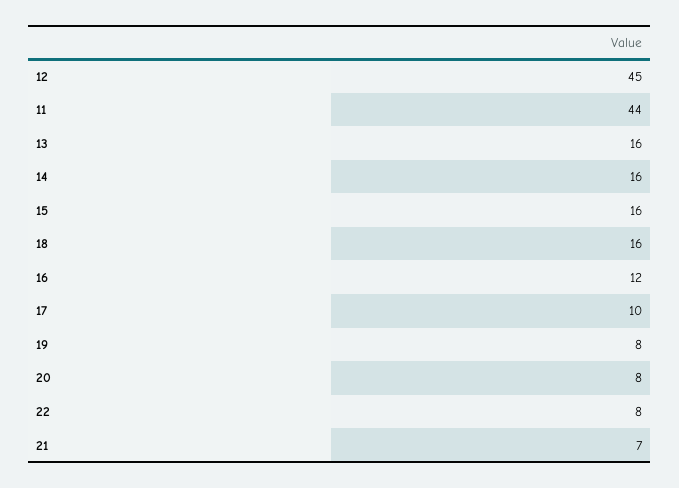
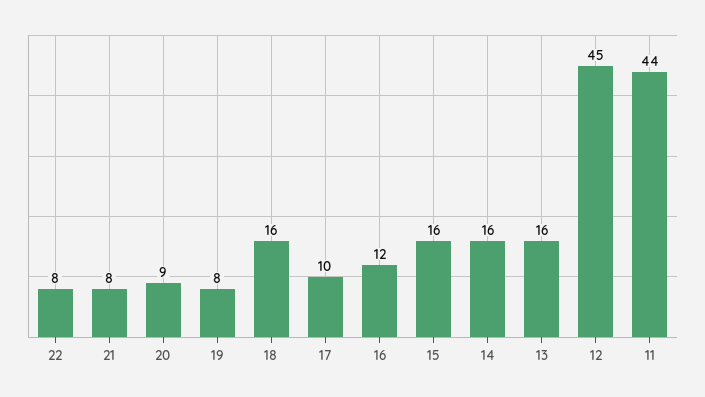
20: 8 -> 9
21: 7 -> 8

